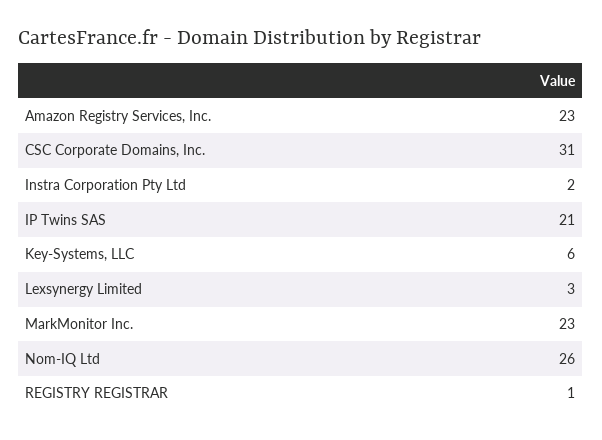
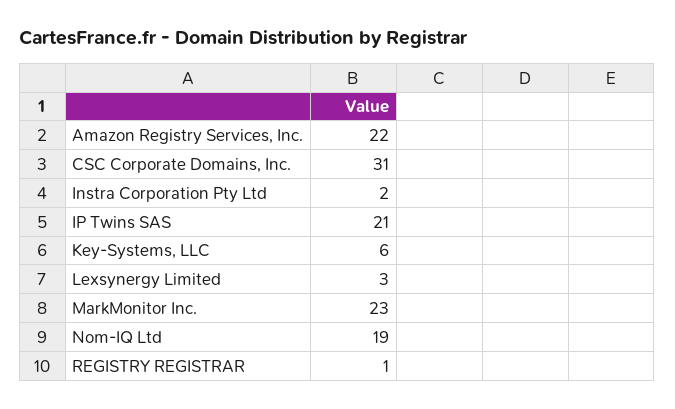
Amazon Registry Services, Inc.: 23 -> 22
Nom-IQ Ltd: 26 -> 19

